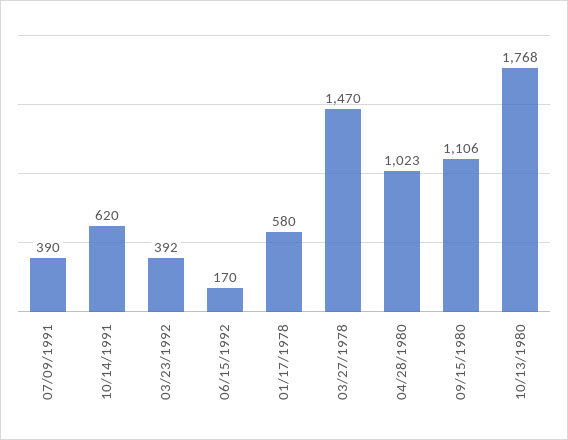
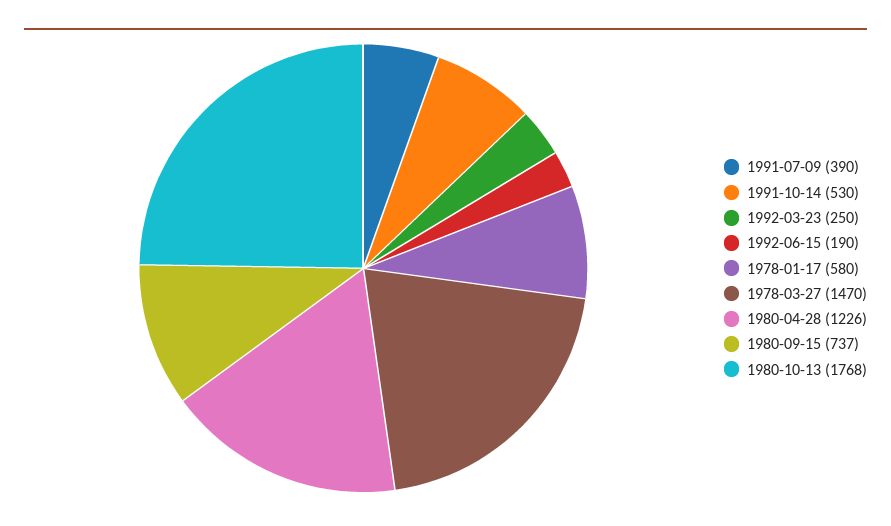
10/14/1991: 620 -> 530
03/23/1992: 392 -> 250
06/15/1992: 170 -> 190
04/28/1980: 1023 -> 1226
09/15/1980: 1106 -> 737

